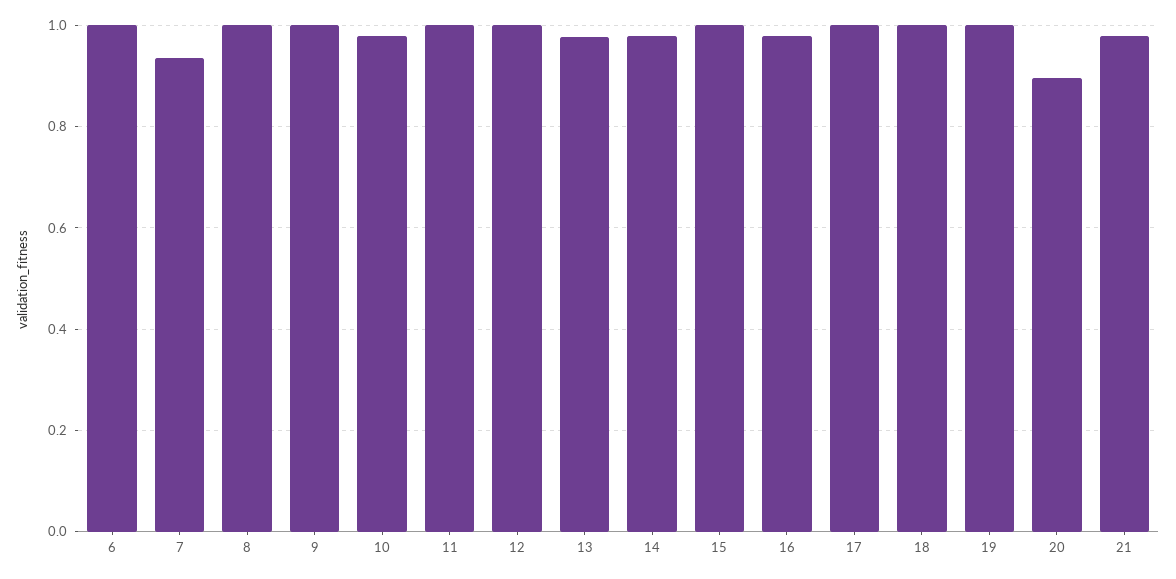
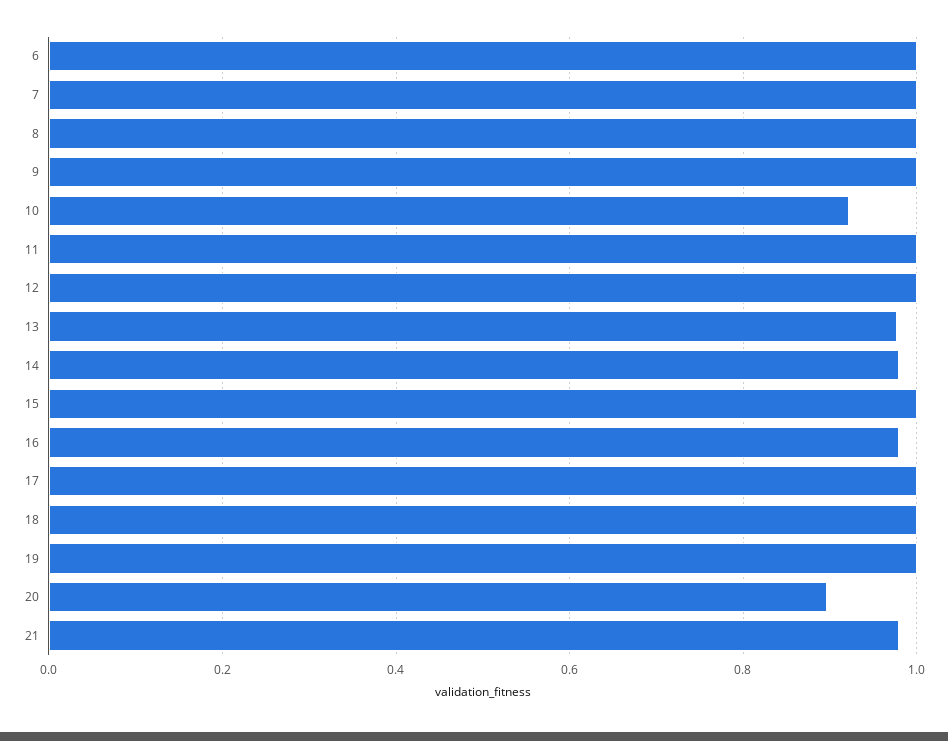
7: 0.94 -> 1
10: 0.98 -> 0.92

